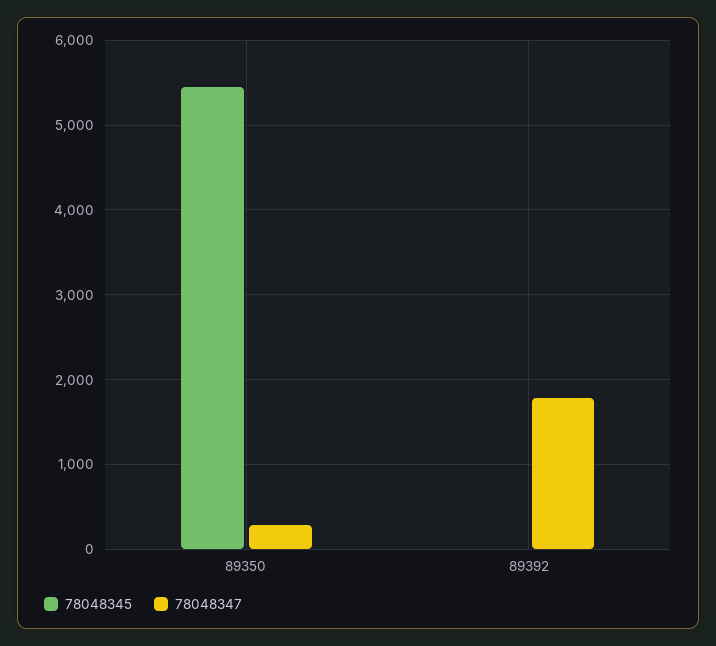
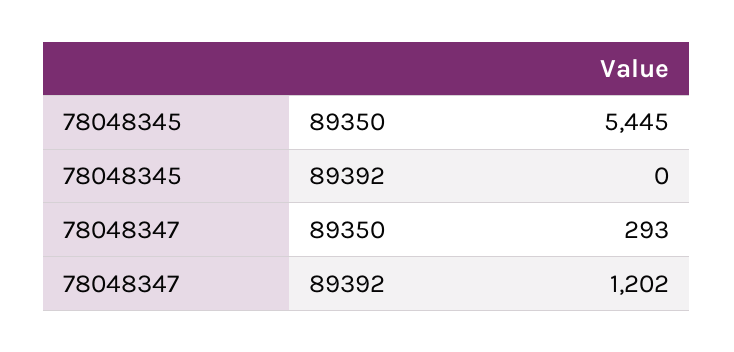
78048347, 89392: 1800 -> 1202

